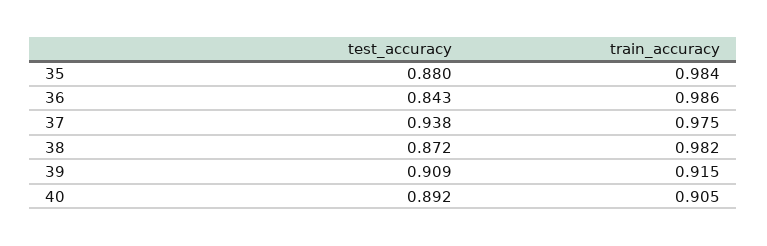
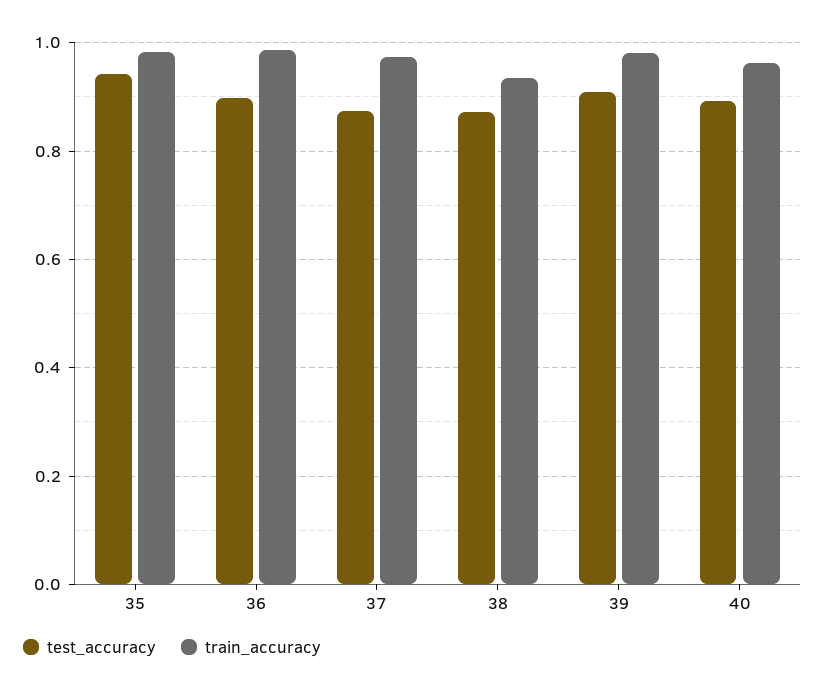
test_accuracy, 35: 0.88 -> 0.94
test_accuracy, 36: 0.843 -> 0.9
test_accuracy, 37: 0.938 -> 0.88
train_accuracy, 38: 0.982 -> 0.94
train_accuracy, 39: 0.915 -> 0.98
train_accuracy, 40: 0.905 -> 0.96

